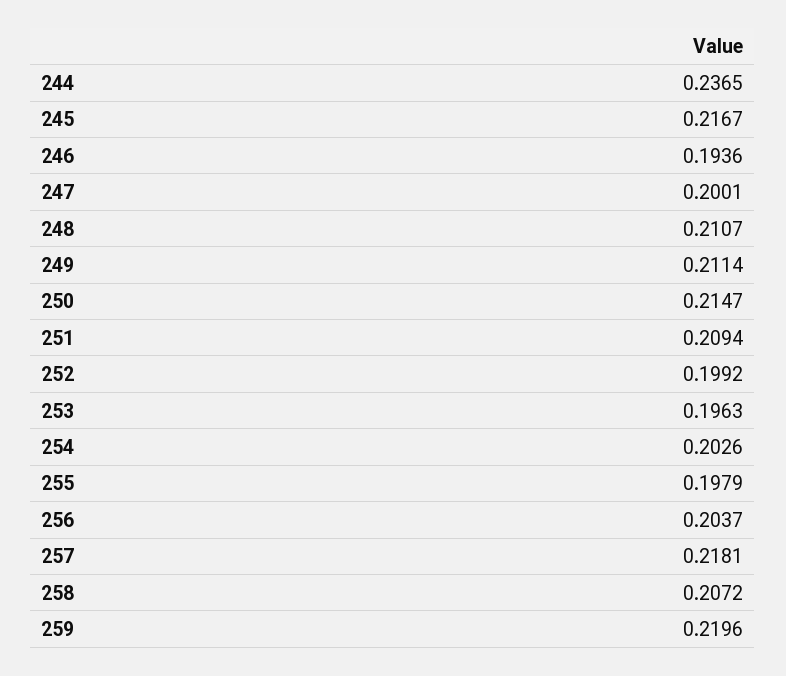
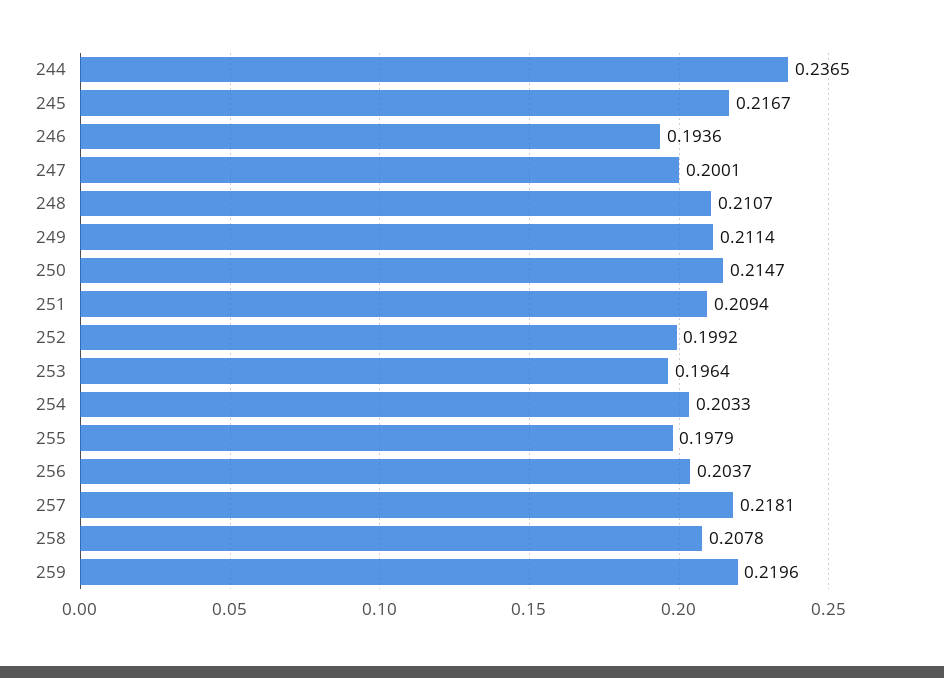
253: 0.1963 -> 0.1964
254: 0.2026 -> 0.2033
258: 0.2072 -> 0.2078

